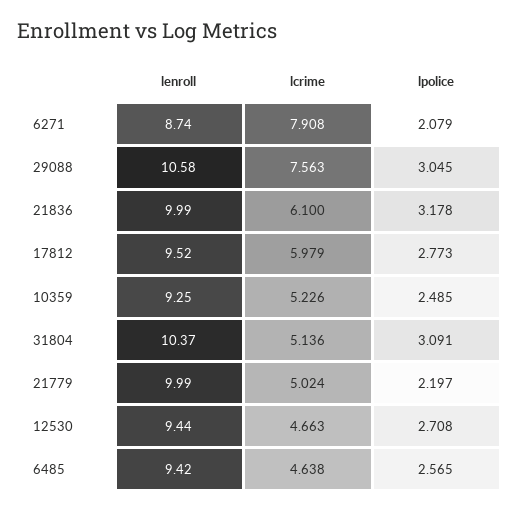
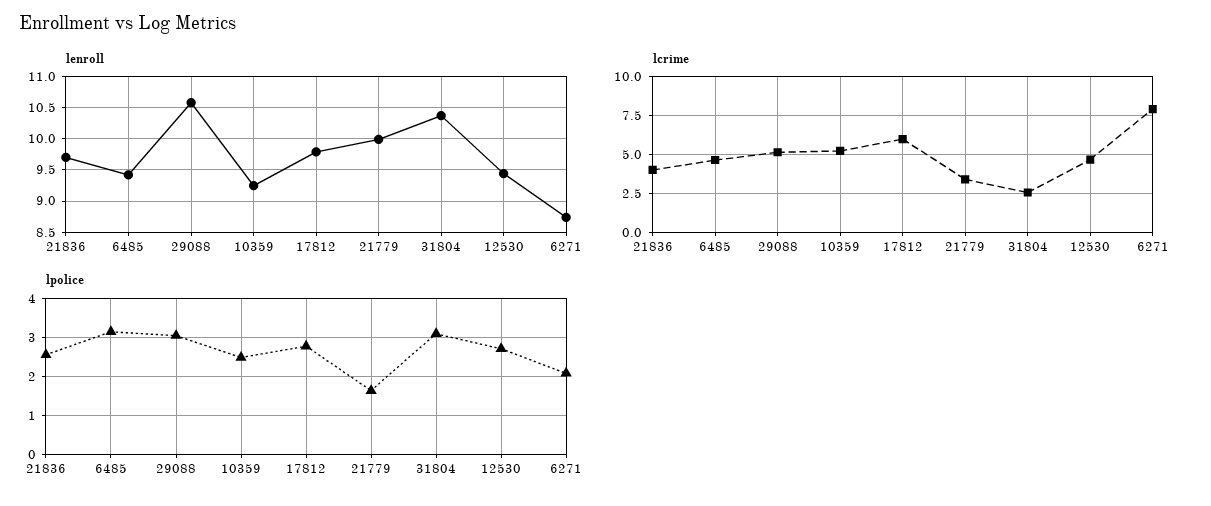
lcrime, 29088: 7.563 -> 5
lenroll, 21836: 9.99 -> 9.7
lcrime, 21836: 6.1 -> 4
lpolice, 21836: 3.178 -> 2.6
lenroll, 17812: 9.52 -> 9.8
lcrime, 31804: 5.136 -> 2.5
lcrime, 21779: 5.024 -> 3.5
lpolice, 21779: 2.197 -> 1.6
lpolice, 6485: 2.565 -> 3.2

